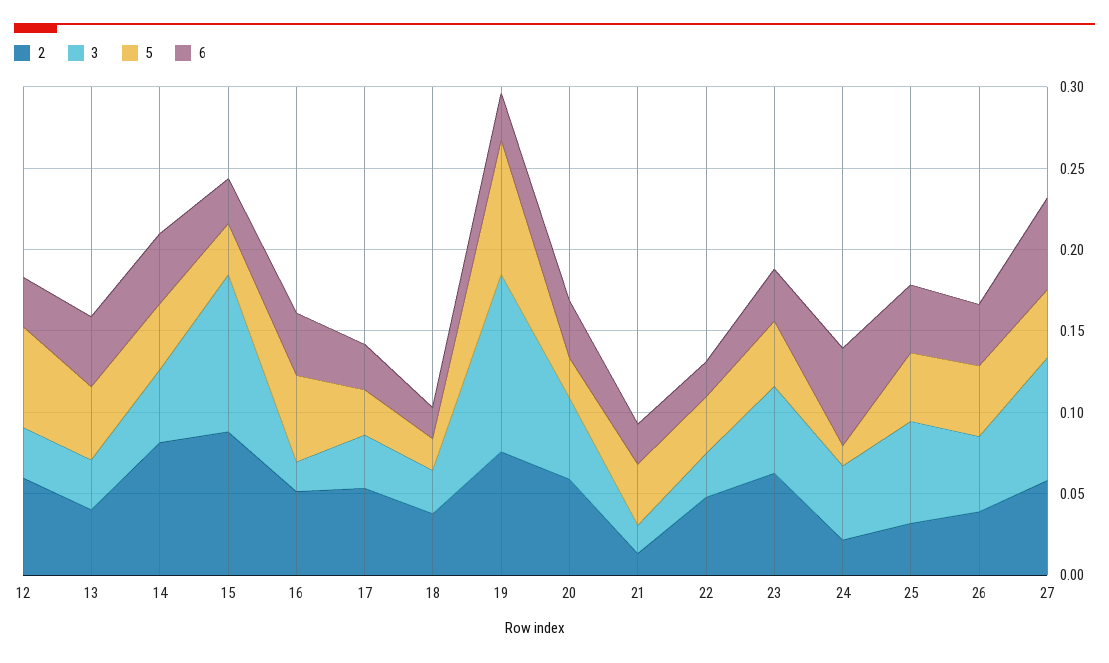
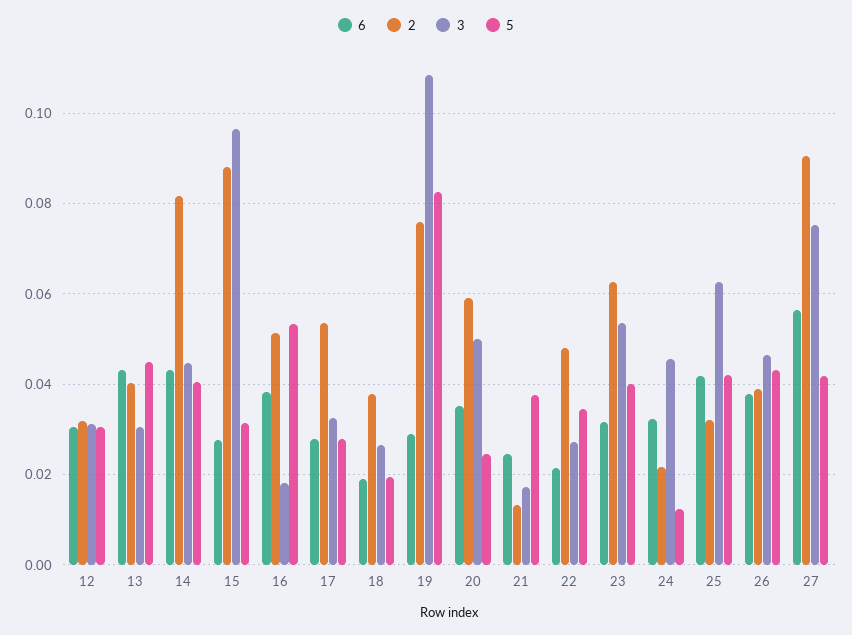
2, 12: 0.06 -> 0.032
5, 12: 0.06 -> 0.03
6, 24: 0.06 -> 0.032
2, 27: 0.06 -> 0.09

